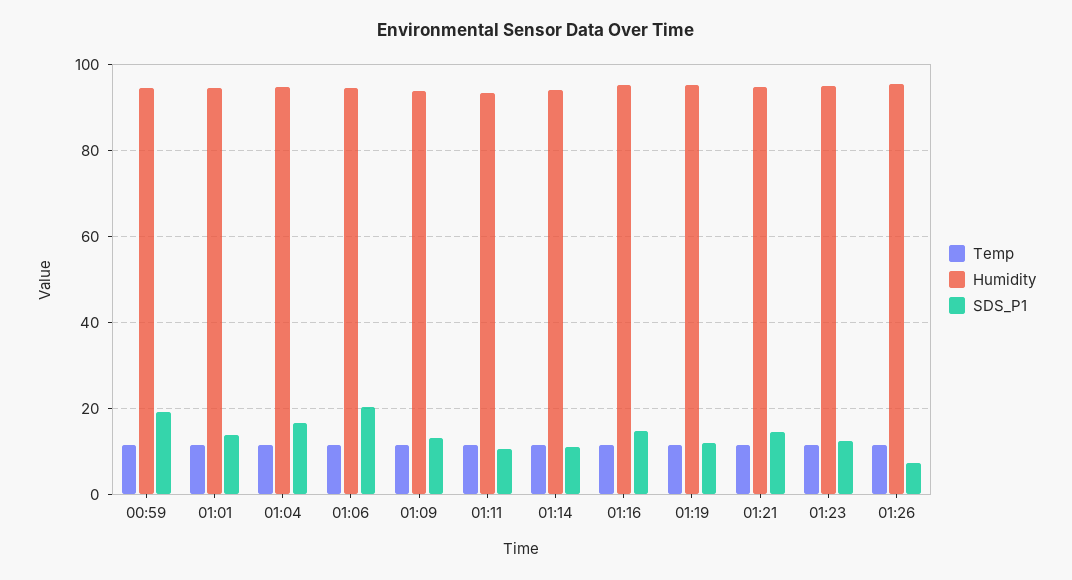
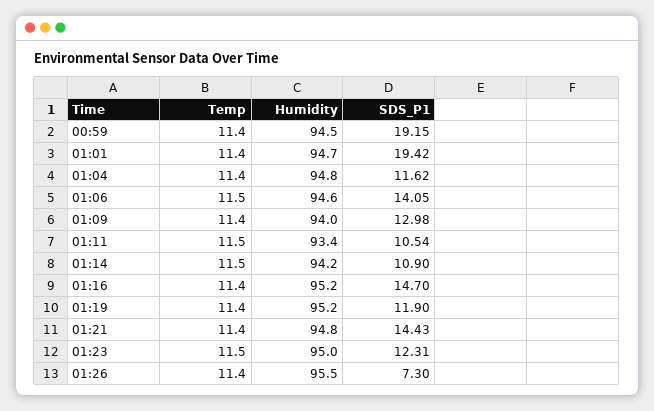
SDS_P1, 01:01: 14 -> 19.42
SDS_P1, 01:04: 16 -> 11.62
SDS_P1, 01:06: 20 -> 14.05

